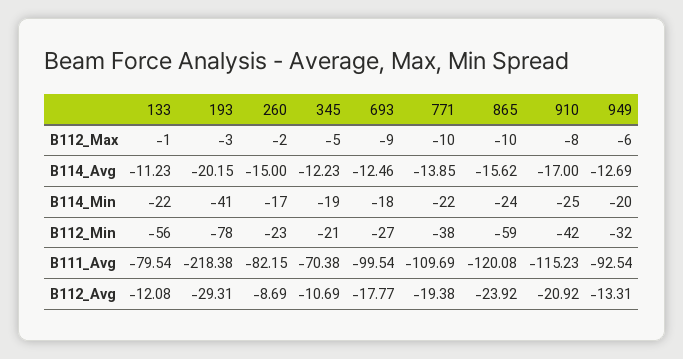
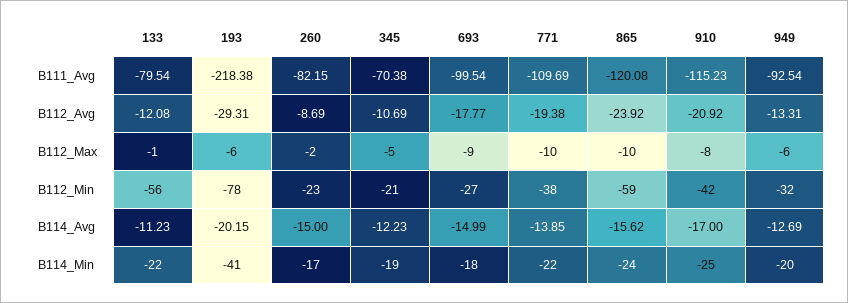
193, B112_Max: -3 -> -6
693, B114_Avg: -12.46 -> -14.99

